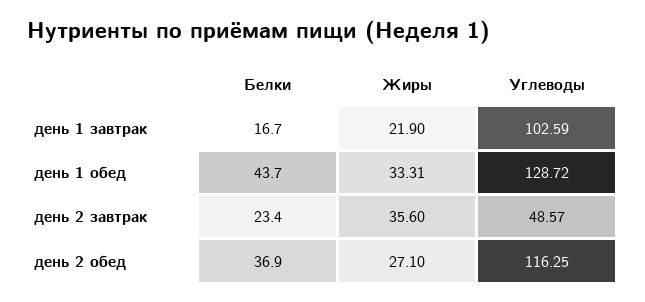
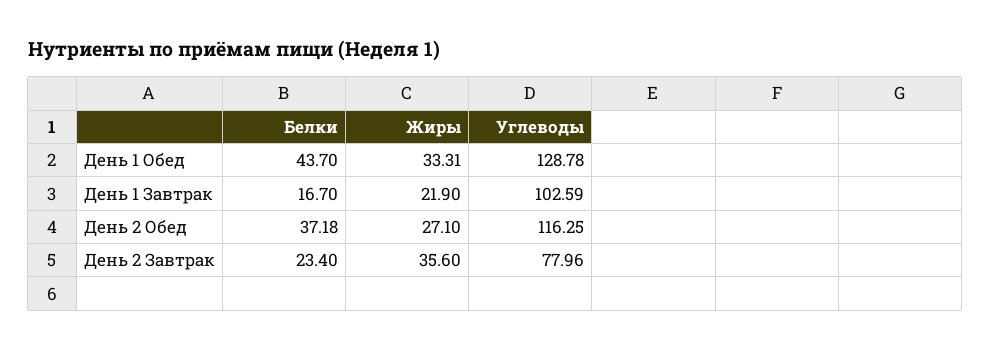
Углеводы, день 1 обед: 128.72 -> 128.78
Углеводы, день 2 завтрак: 48.57 -> 77.96
Белки, день 2 обед: 36.9 -> 37.18

